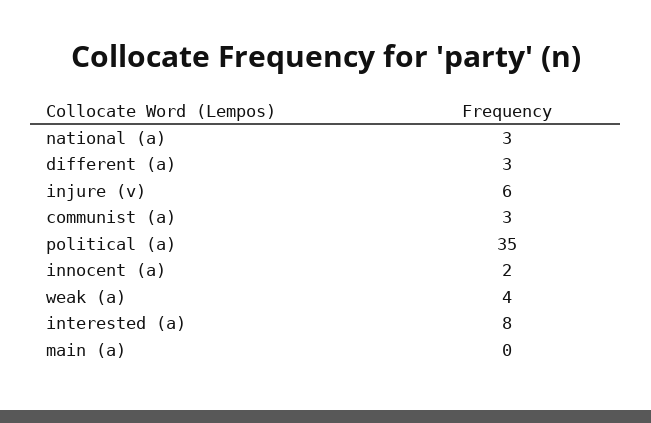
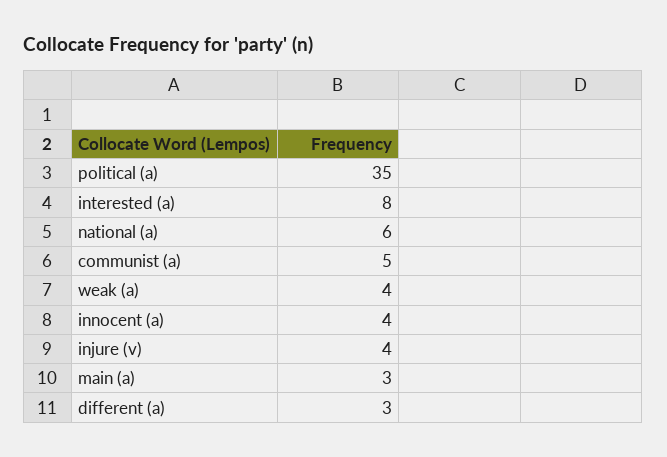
national (a): 3 -> 6
injure (v): 6 -> 4
communist (a): 3 -> 5
innocent (a): 2 -> 4
main (a): 0 -> 3

